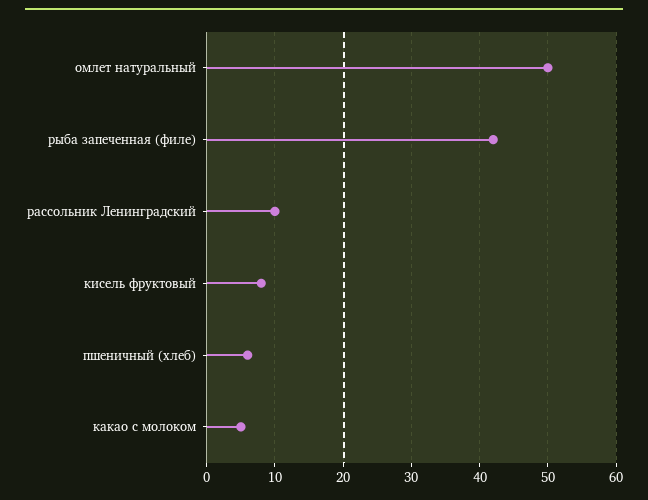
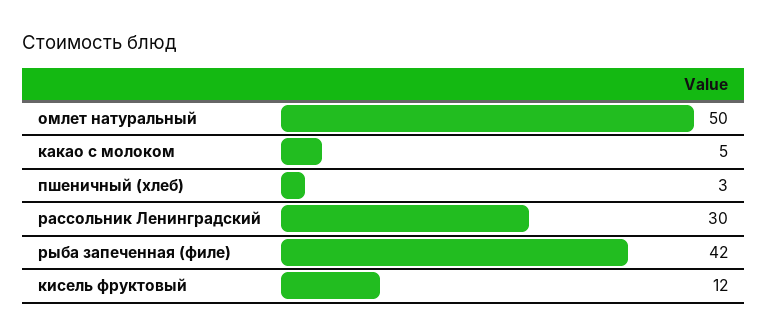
рассольник Ленинградский: 10 -> 30
кисель фруктовый: 8 -> 12
пшеничный (хлеб): 6 -> 3

